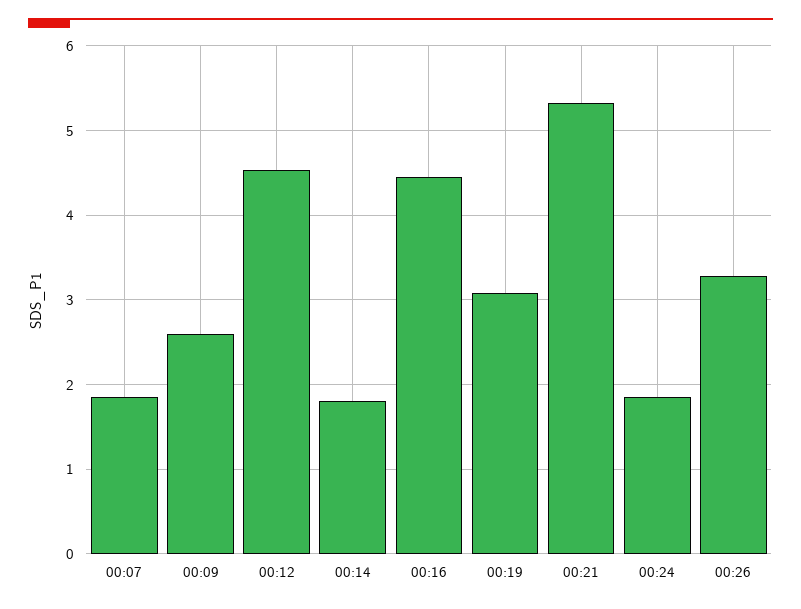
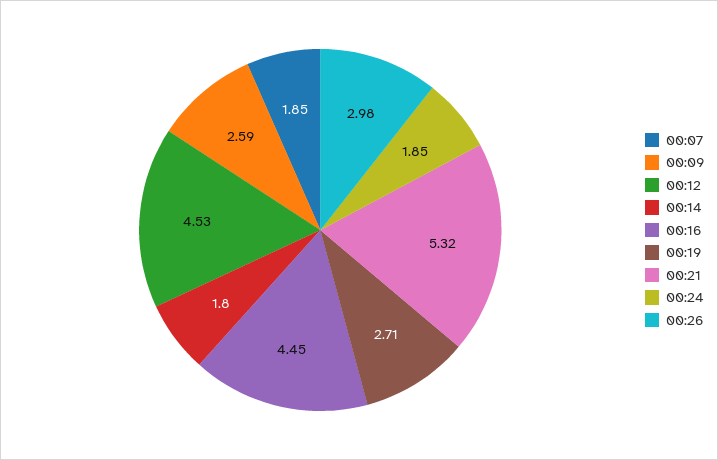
00:19: 3.1 -> 2.71
00:26: 3.3 -> 2.98

